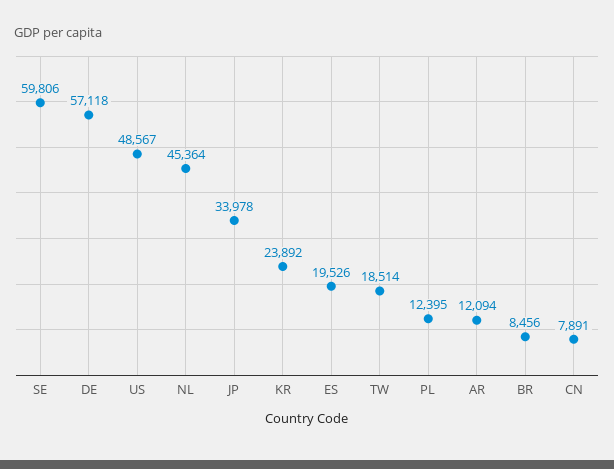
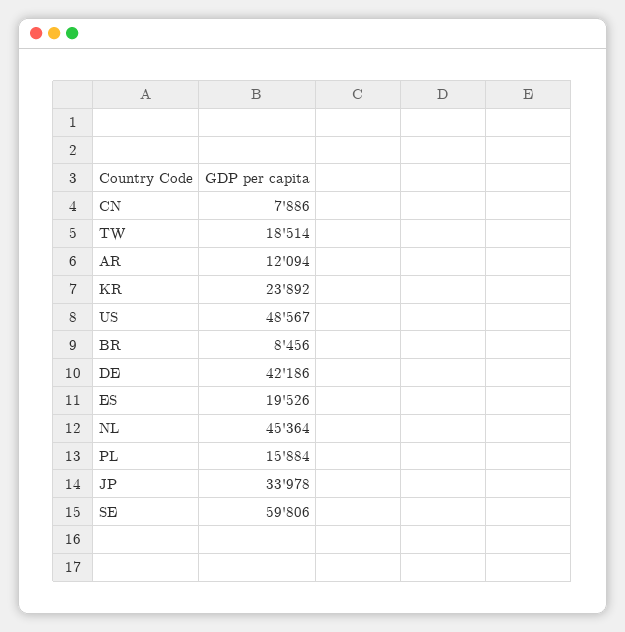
DE: 57118 -> 42186
PL: 12395 -> 15884
CN: 7891 -> 7886

